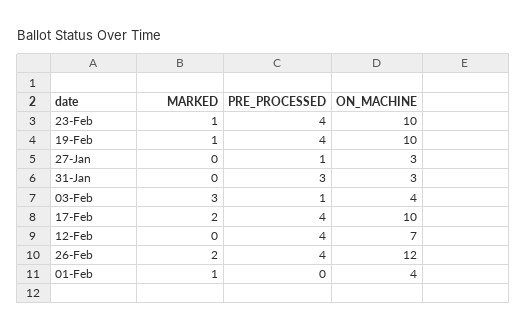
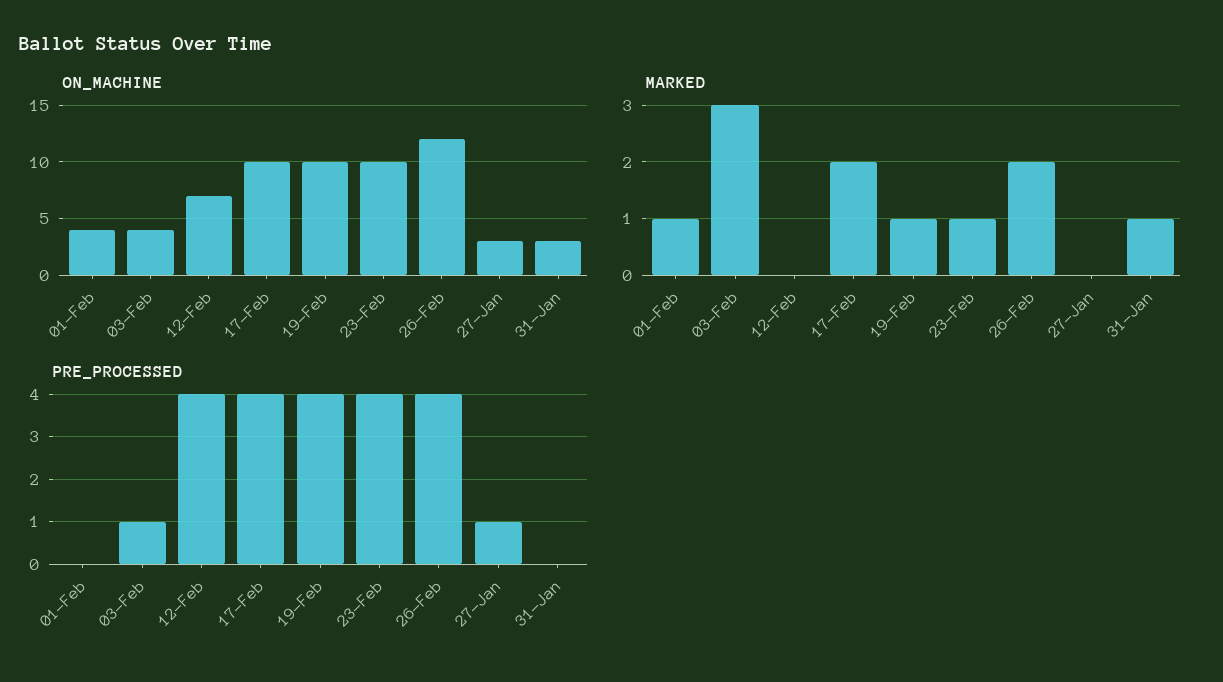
MARKED, 31-Jan: 0 -> 1
PRE_PROCESSED, 31-Jan: 3 -> 0

